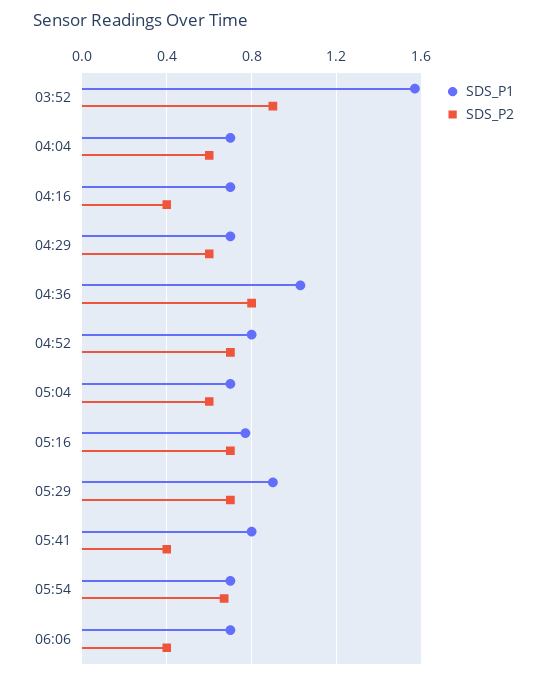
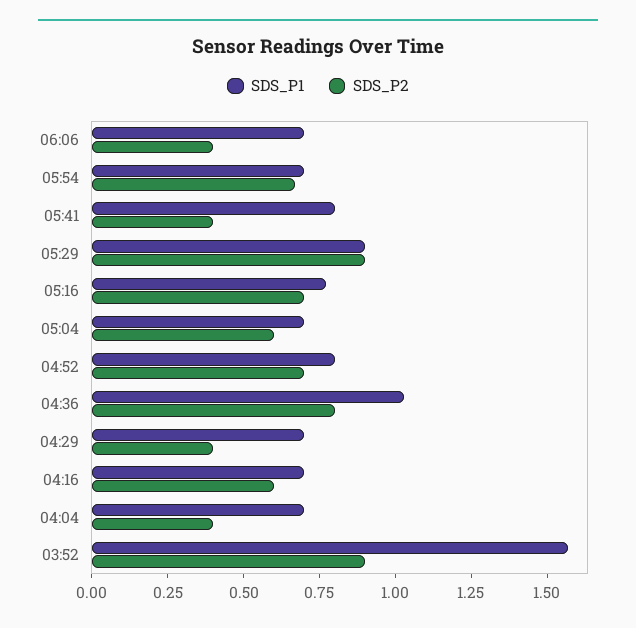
SDS_P2, 04:04: 0.6 -> 0.4
SDS_P2, 04:16: 0.4 -> 0.6
SDS_P2, 04:29: 0.6 -> 0.4
SDS_P2, 05:29: 0.7 -> 0.9

